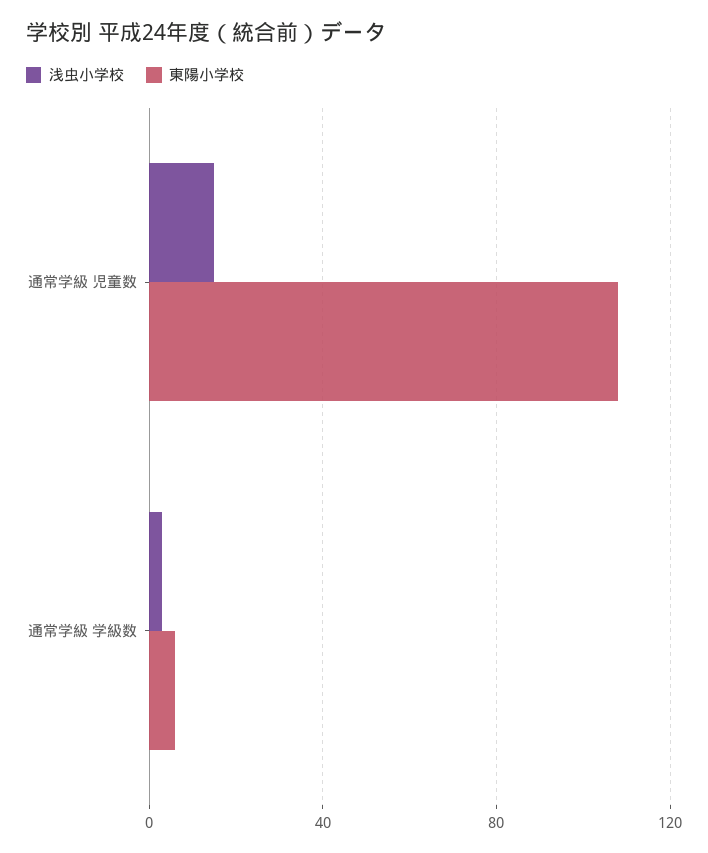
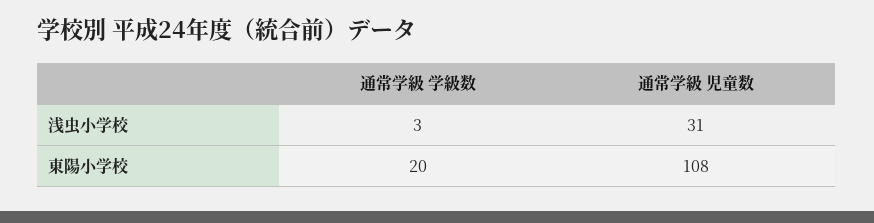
浅虫小学校, 通常学級 児童数: 15 -> 31
東陽小学校, 通常学級 学級数: 5 -> 20

